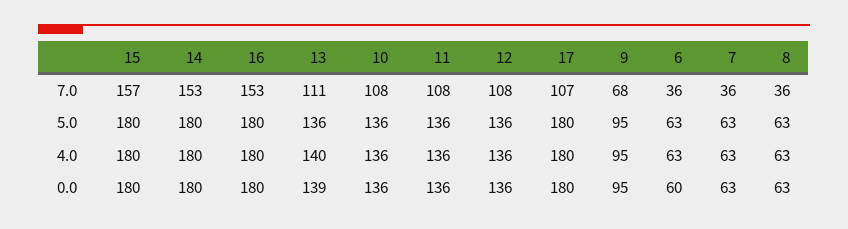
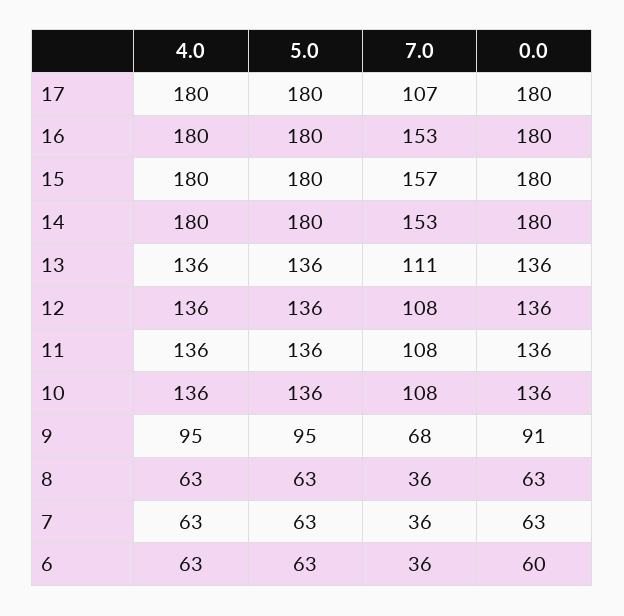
13, 4.0: 140 -> 136
13, 0.0: 139 -> 136
9, 0.0: 95 -> 91

